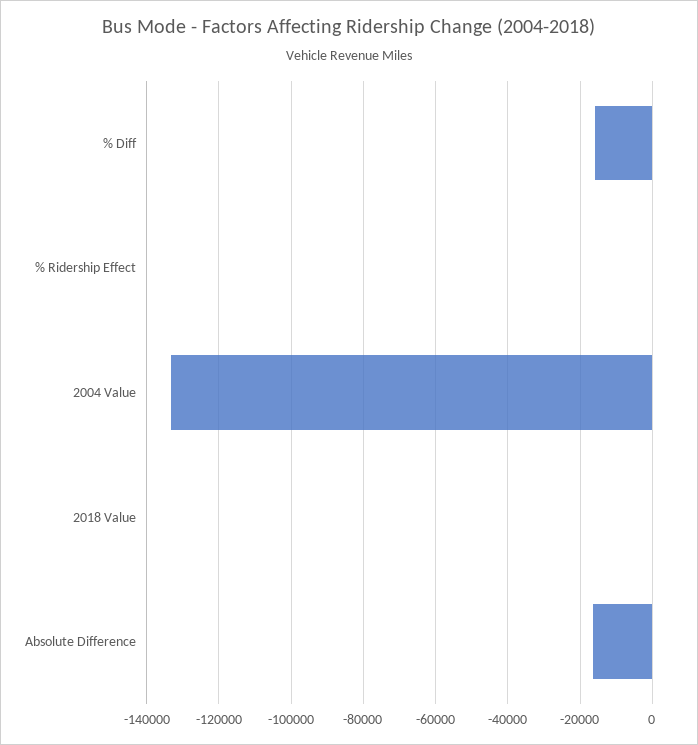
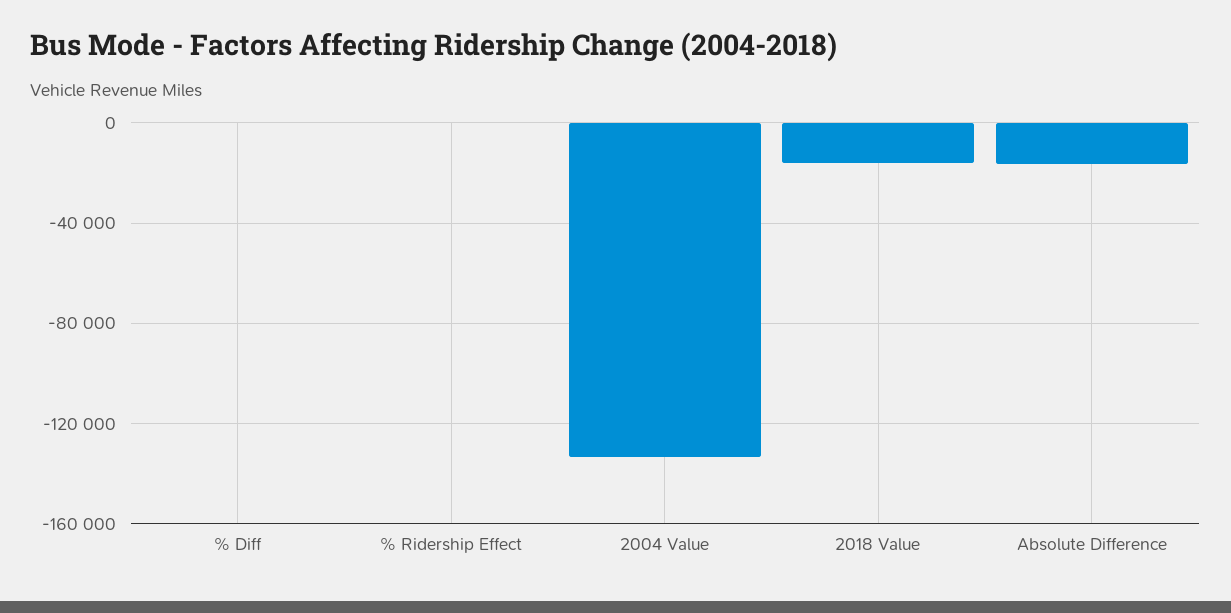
% Diff: -16000 -> 0
2018 Value: 0 -> -15000

